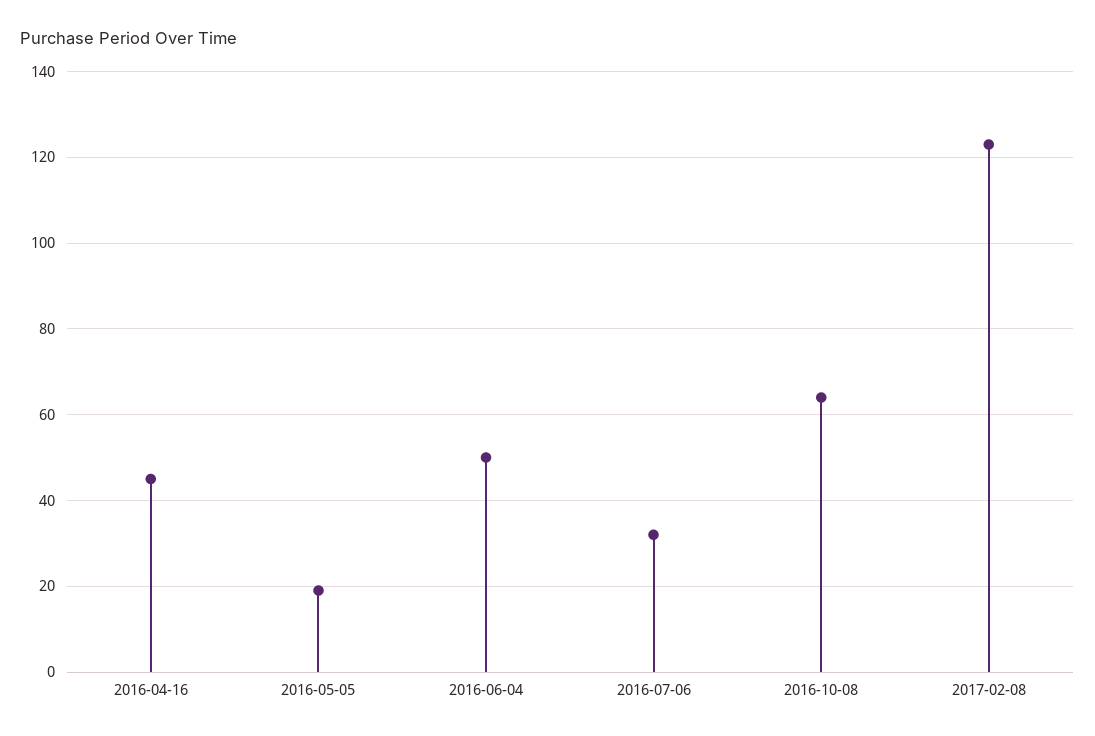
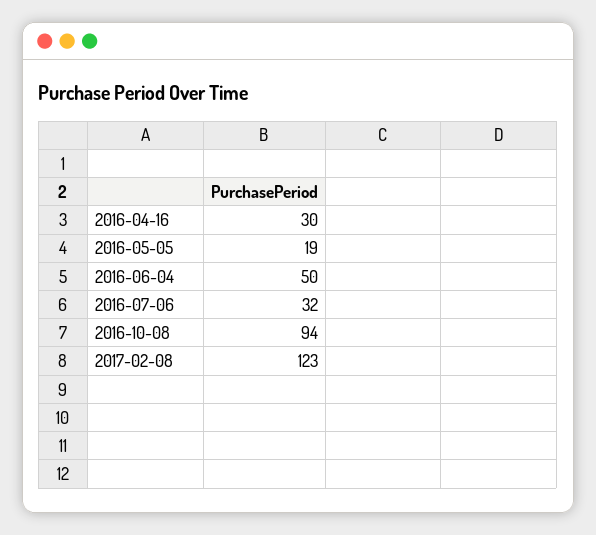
2016-04-16: 45 -> 30
2016-10-08: 65 -> 94

